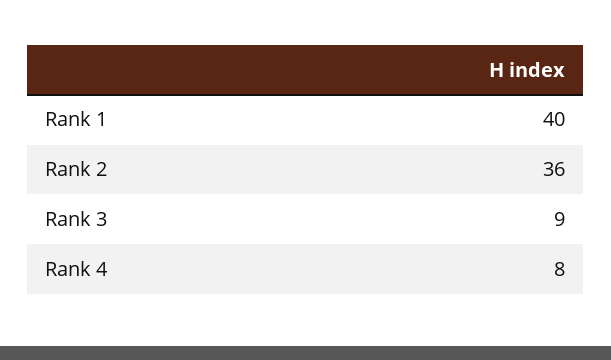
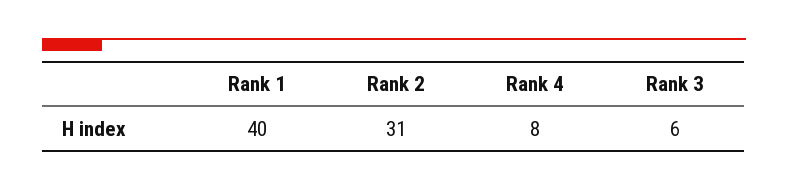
Rank 2: 36 -> 31
Rank 3: 9 -> 6

